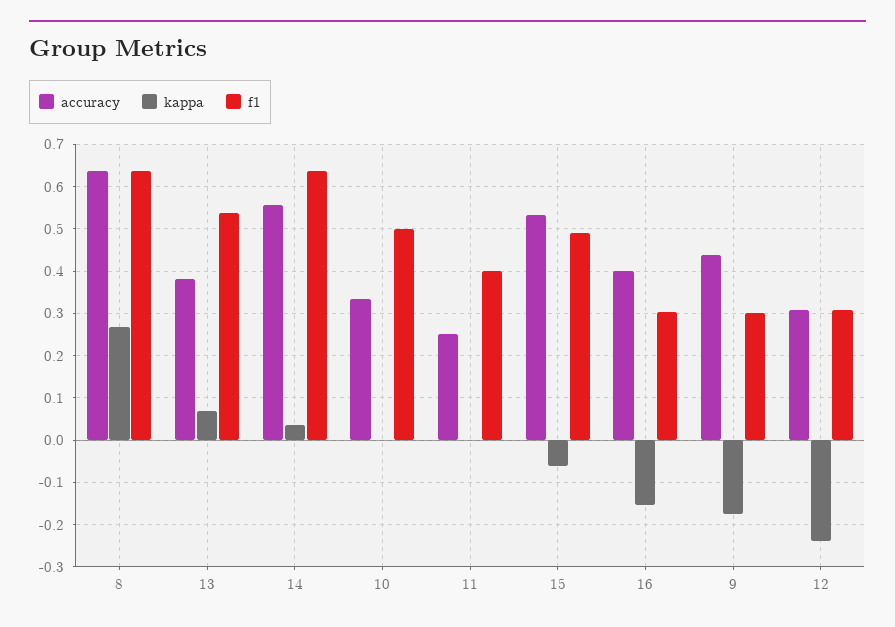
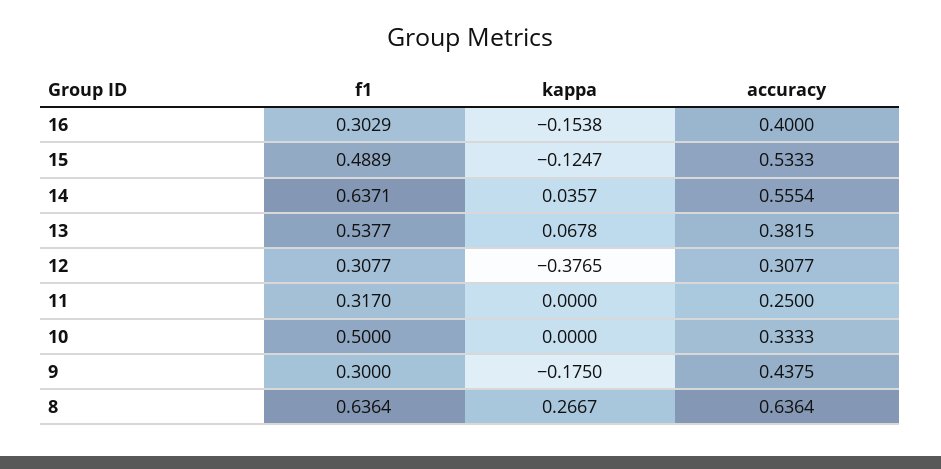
f1, 11: 0.4 -> 0.317
kappa, 15: -0.06 -> -0.1247
kappa, 12: -0.24 -> -0.3765

